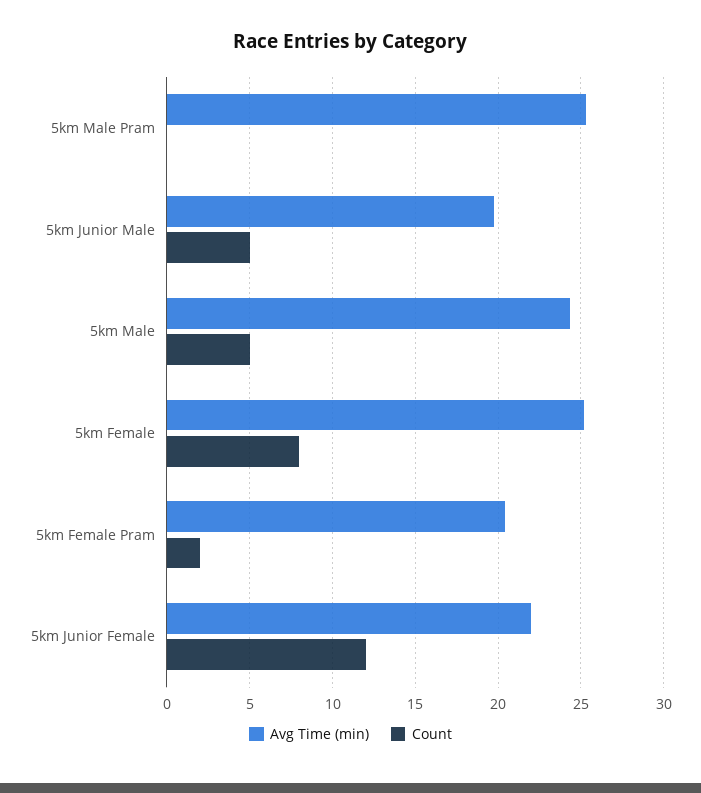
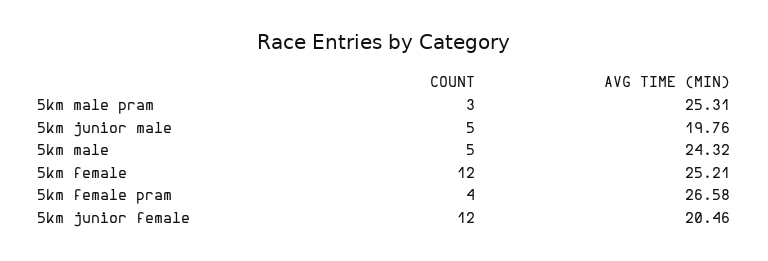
Count, 5km Male Pram: 0 -> 3
Count, 5km Female: 8 -> 12
Avg Time (min), 5km Female Pram: 20.5 -> 26.58
Count, 5km Female Pram: 2 -> 4
Avg Time (min), 5km Junior Female: 22 -> 20.46

